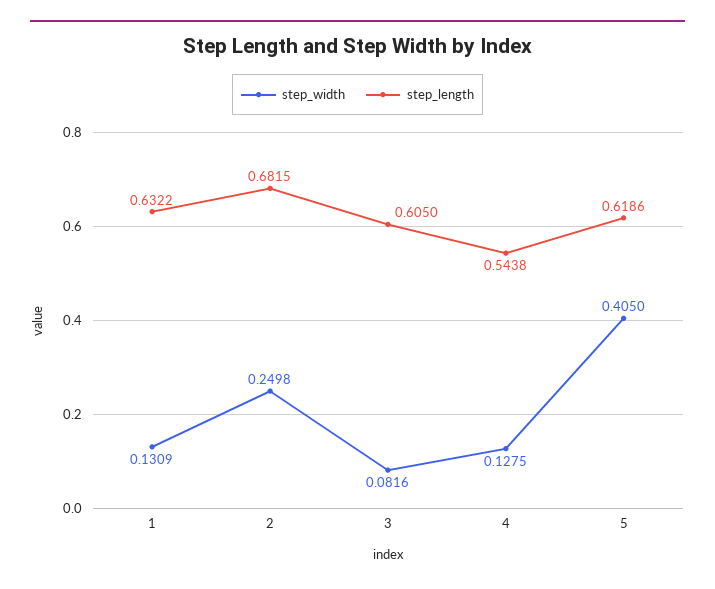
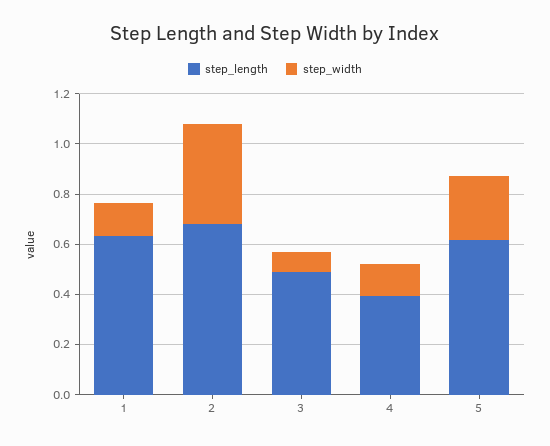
step_width, 2: 0.2498 -> 0.4
step_length, 3: 0.605 -> 0.5
step_length, 4: 0.5438 -> 0.4
step_width, 5: 0.405 -> 0.25

